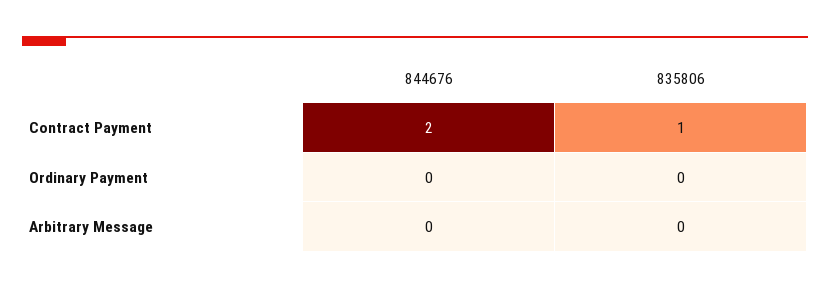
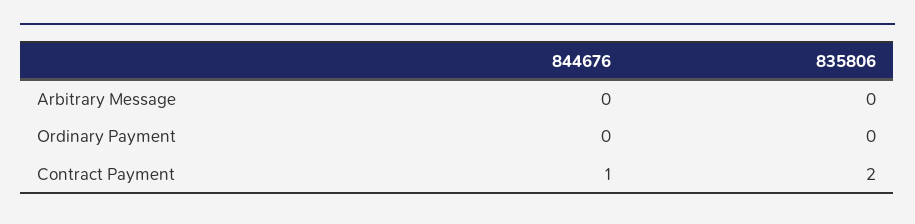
844676, Contract Payment: 2 -> 1
835806, Contract Payment: 1 -> 2

